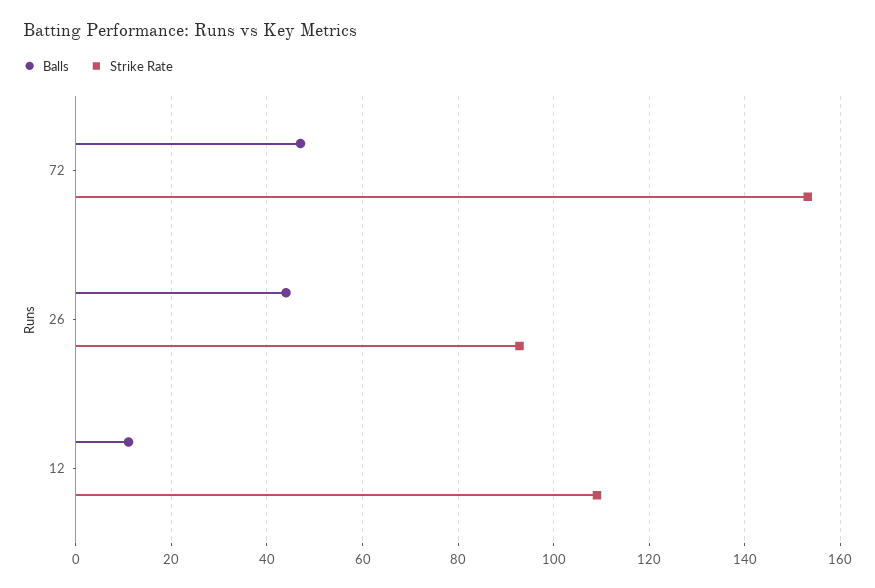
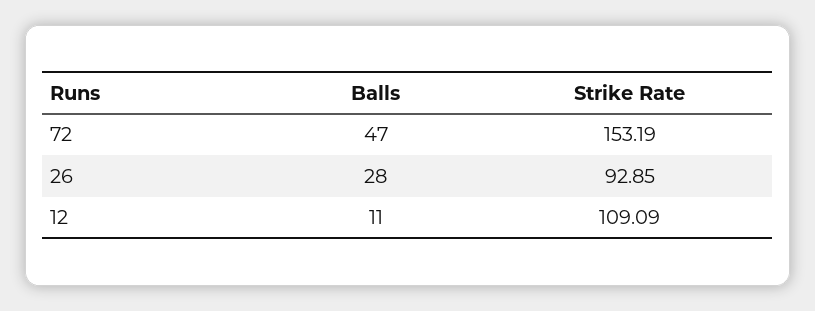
Balls, 26: 44 -> 28

